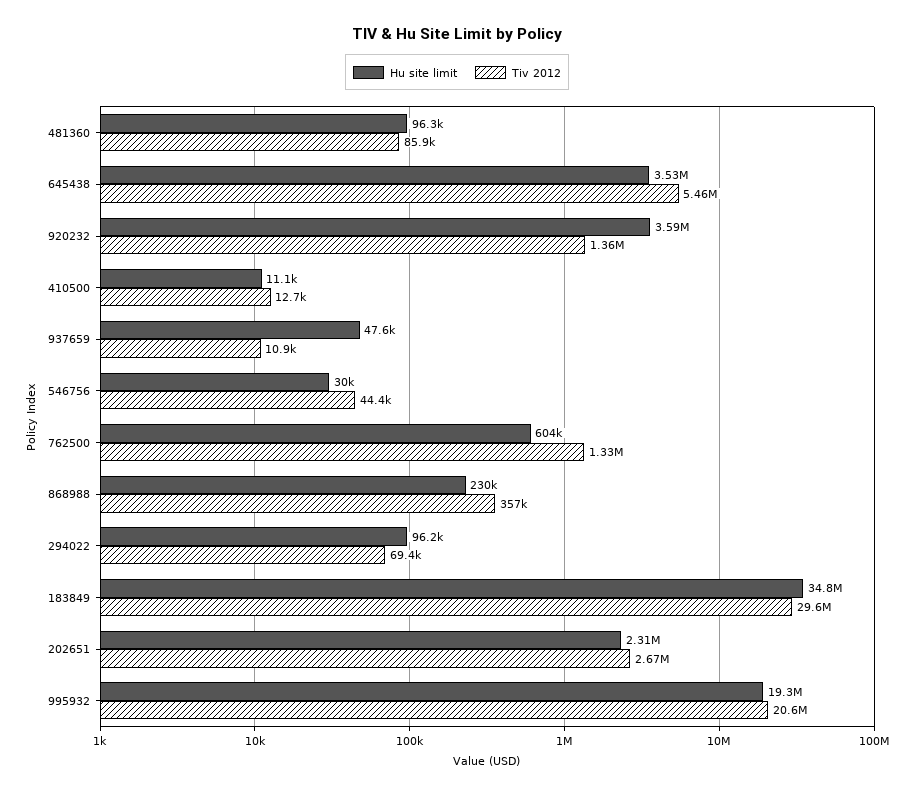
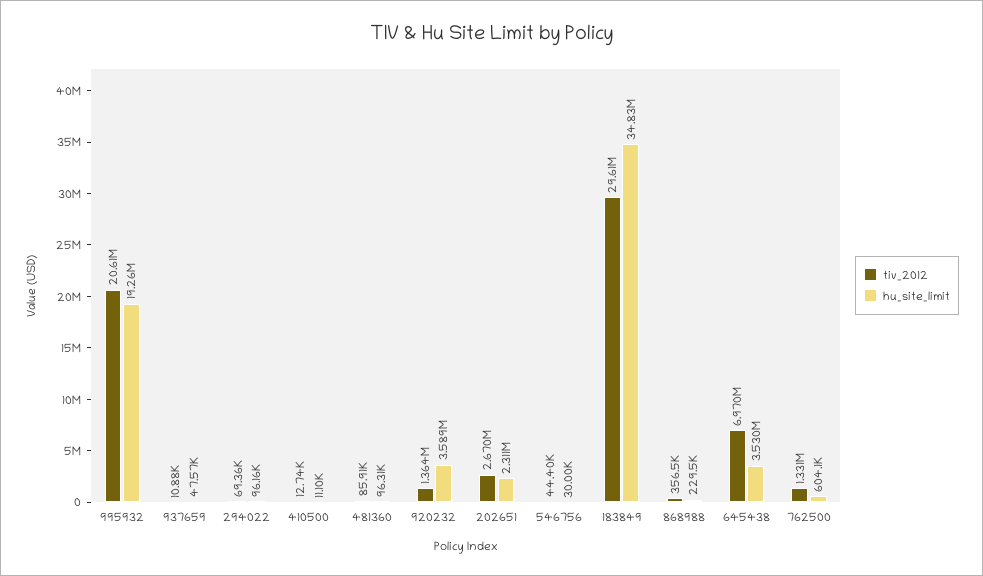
Tiv 2012, 645438: 5460000 -> 6970000

